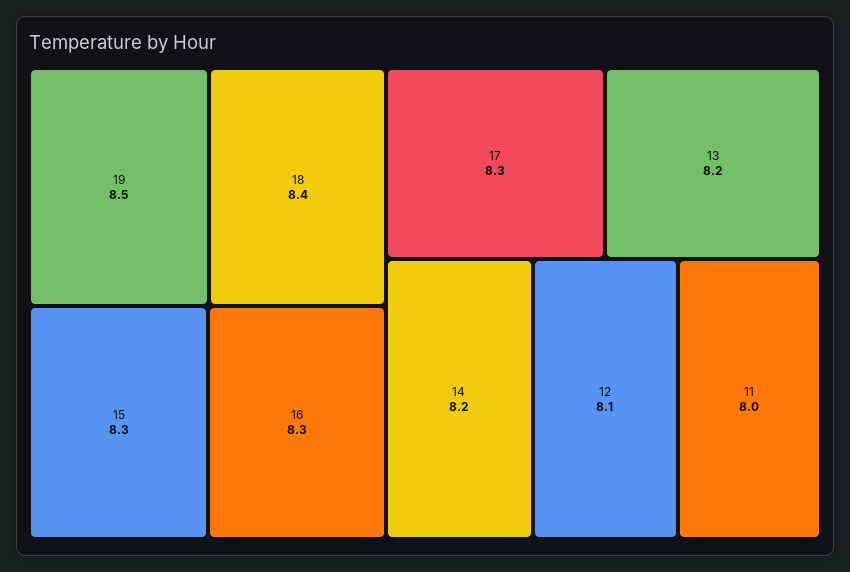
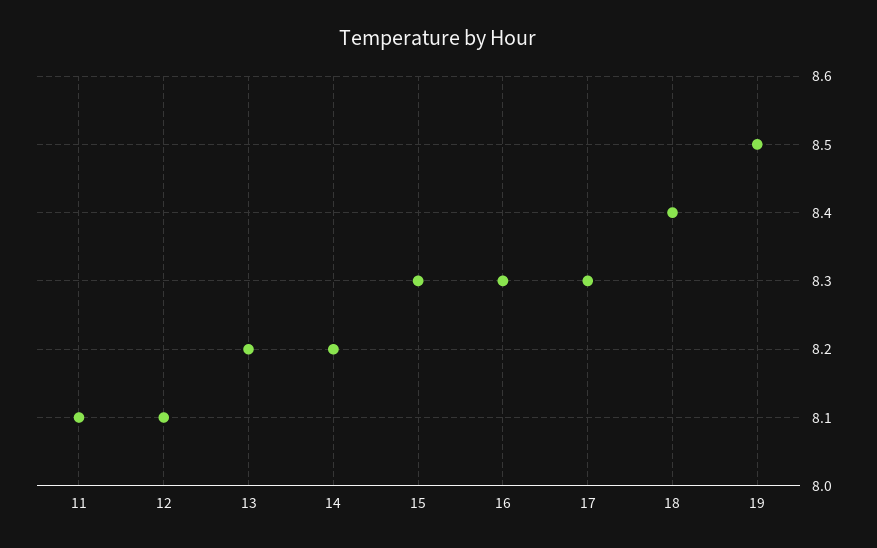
11: 8 -> 8.1

